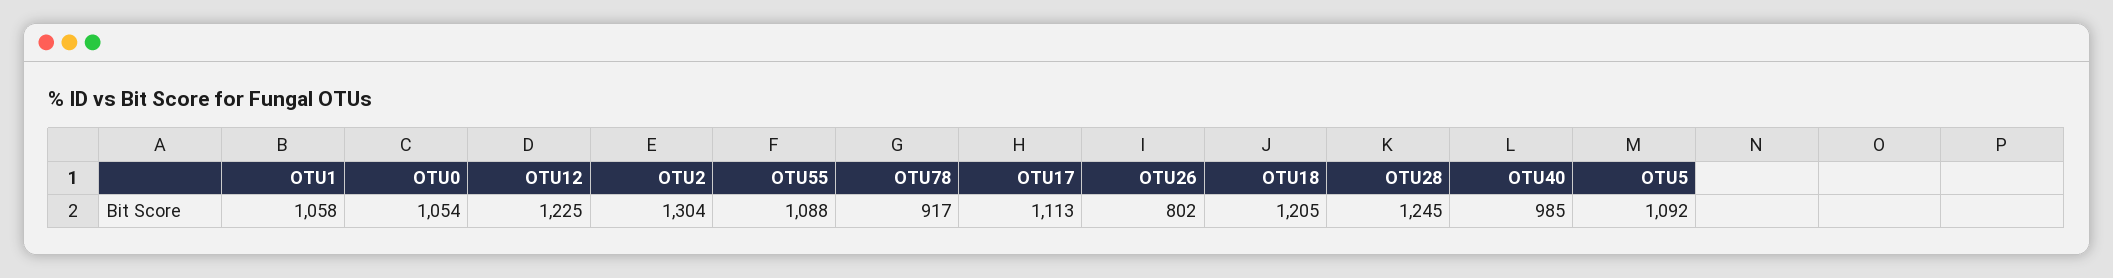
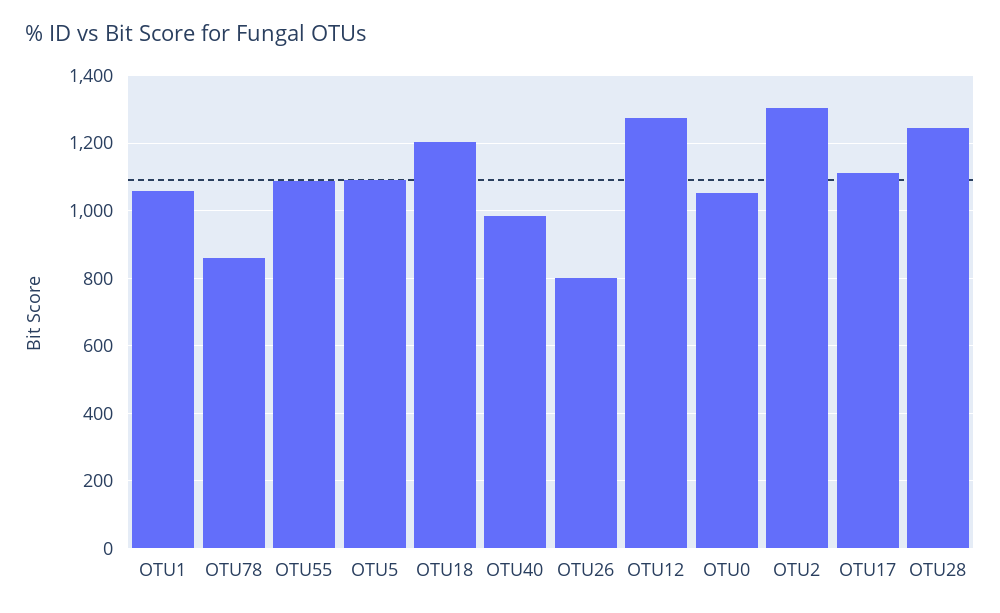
OTU12: 1225 -> 1280
OTU78: 917 -> 860

